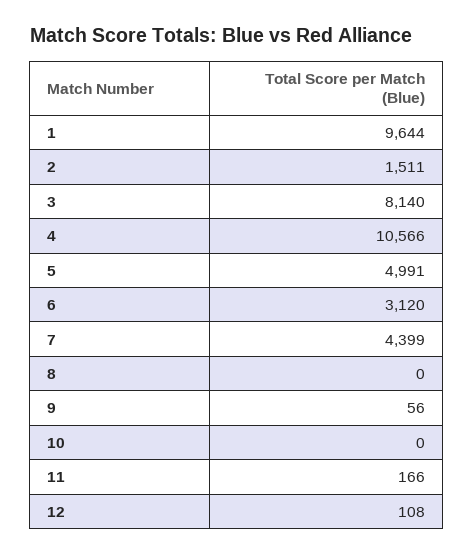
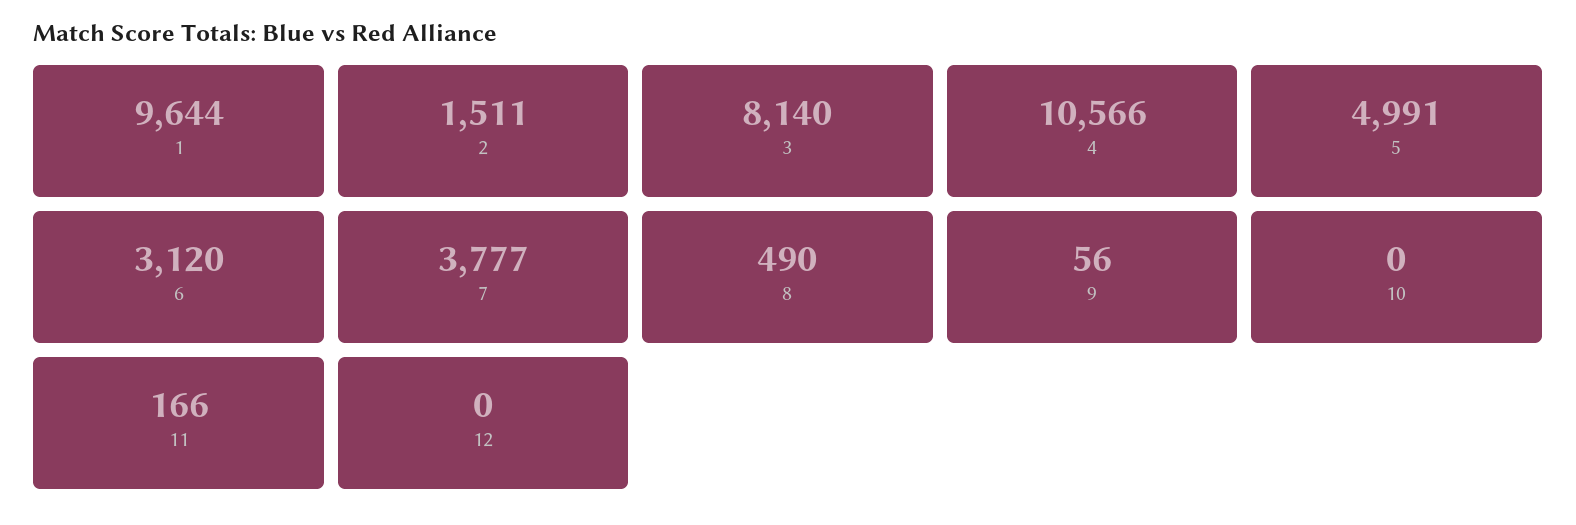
7: 4399 -> 3777
8: 0 -> 490
12: 108 -> 0

